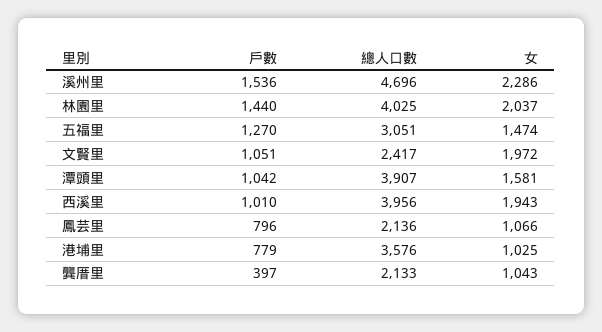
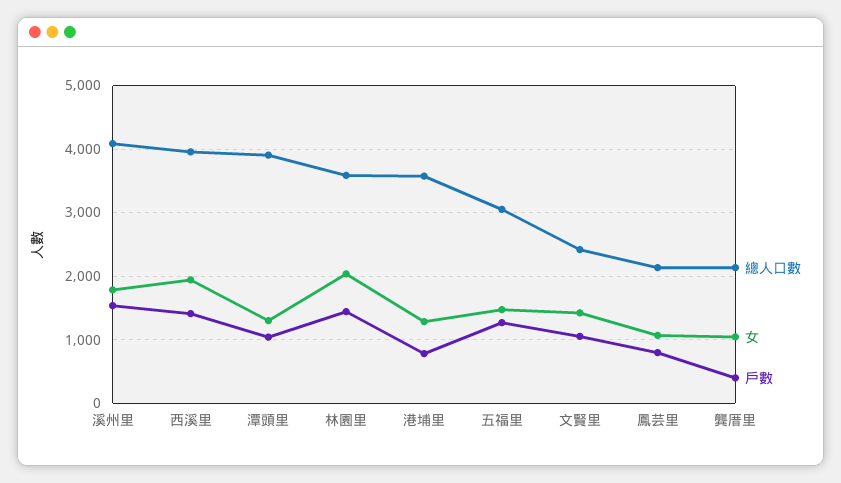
總人口數, 溪州里: 4696 -> 4100
女, 溪州里: 2286 -> 1800
總人口數, 林園里: 4025 -> 3600
女, 文賢里: 1972 -> 1400
女, 潭頭里: 1581 -> 1300
戶數, 西溪里: 1010 -> 1400
女, 港埔里: 1025 -> 1300

